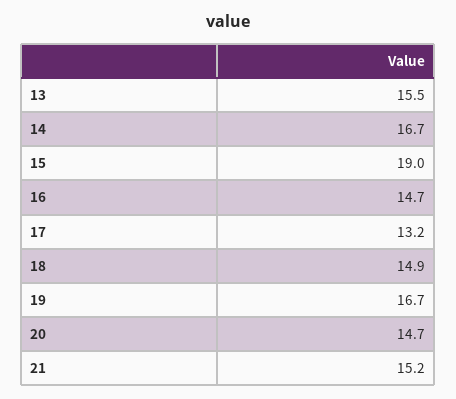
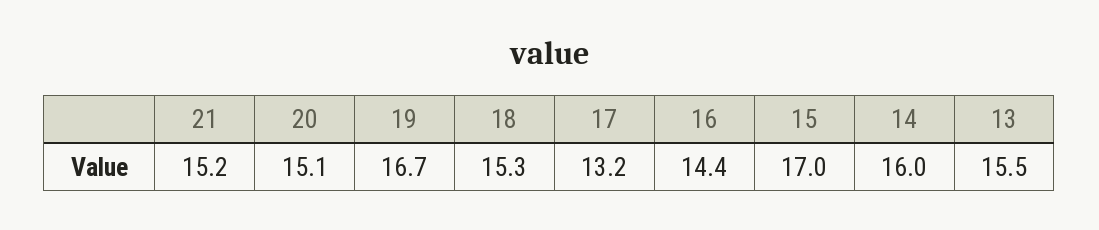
14: 16.7 -> 16
15: 19 -> 17
16: 14.7 -> 14.4
18: 14.9 -> 15.3
20: 14.7 -> 15.1

